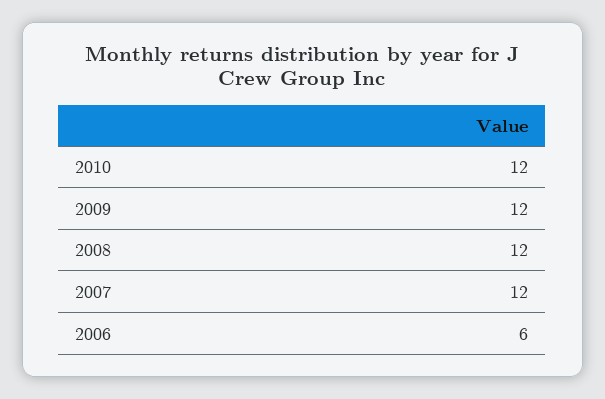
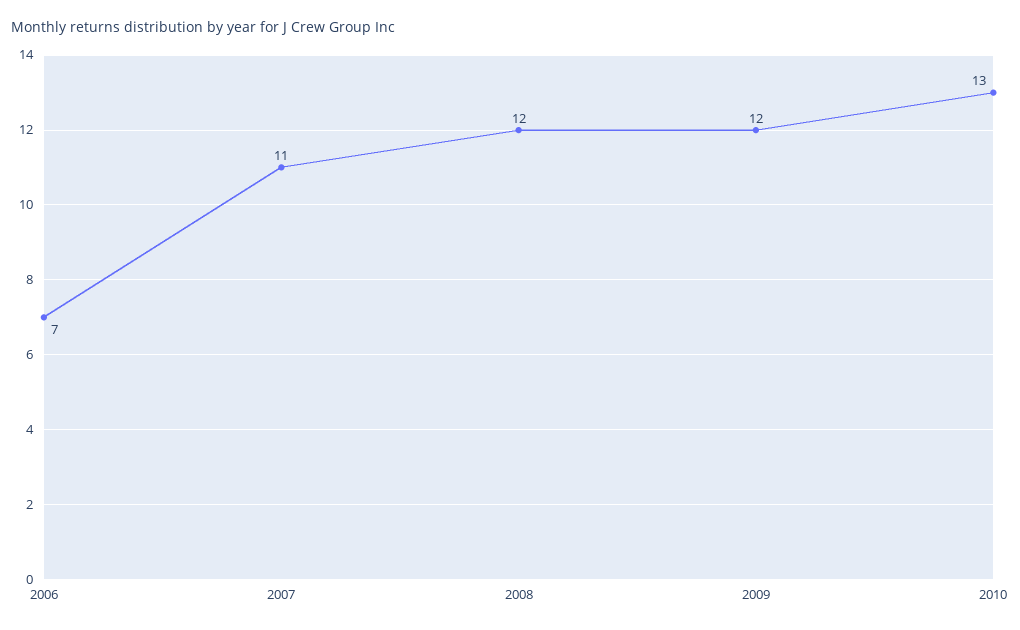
2010: 12 -> 13
2007: 12 -> 11
2006: 6 -> 7

